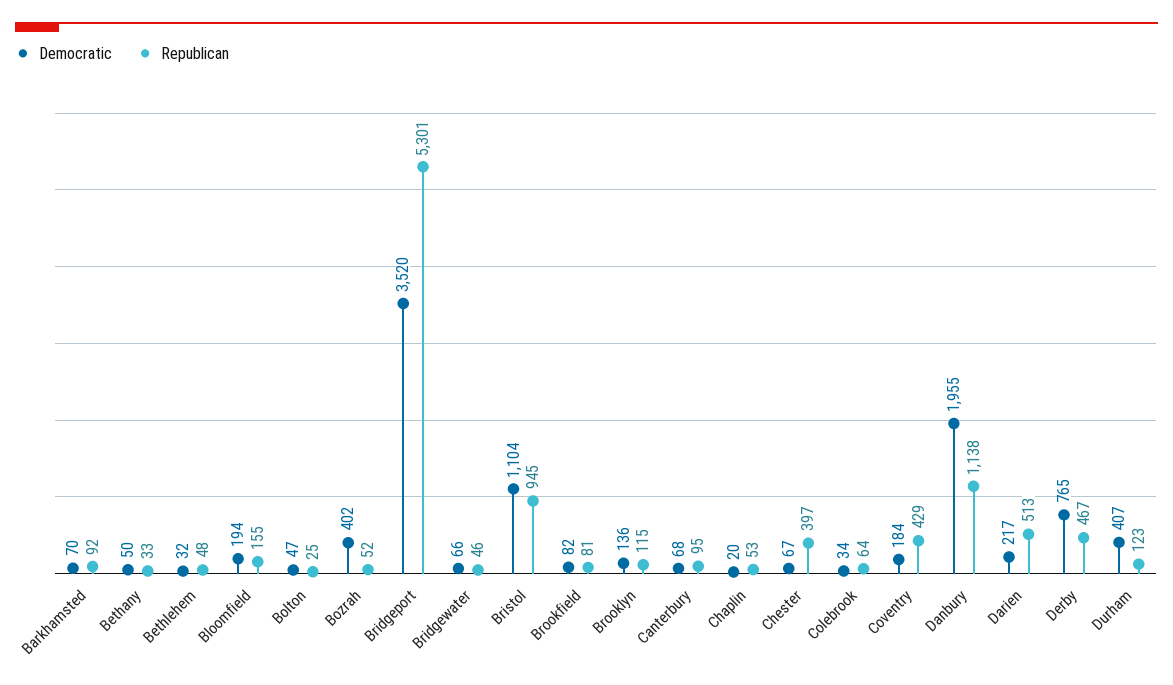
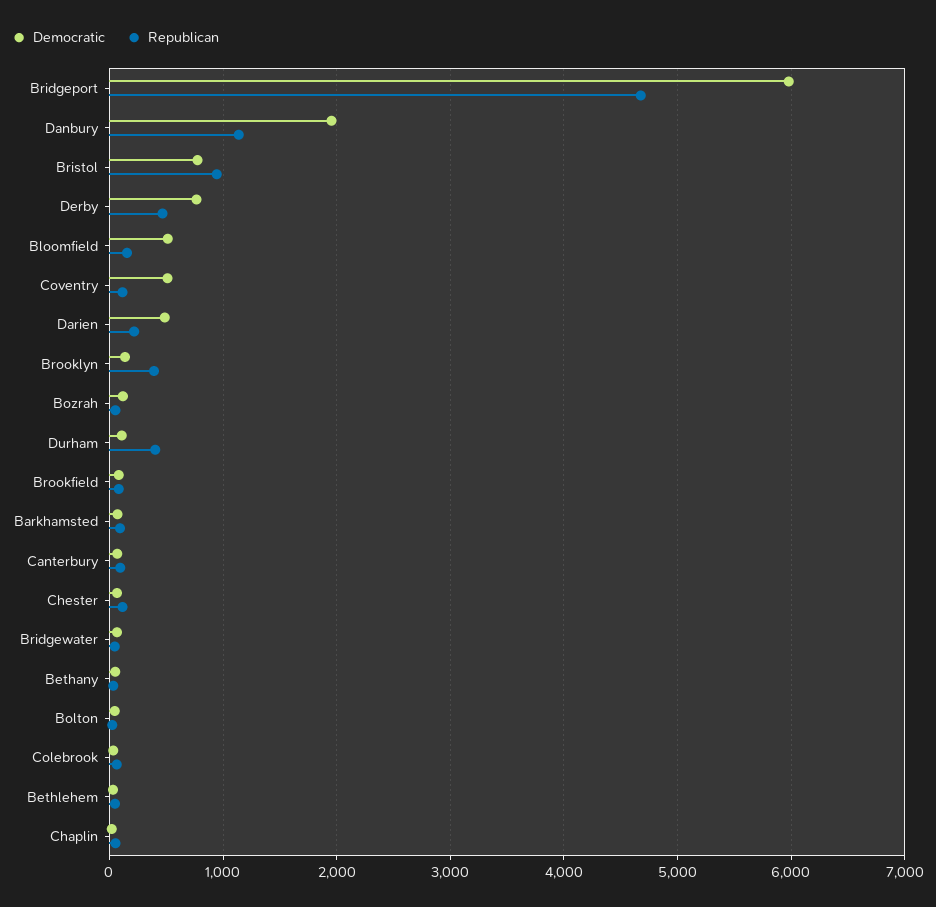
Democratic, Bloomfield: 194 -> 500
Democratic, Bozrah: 402 -> 100
Democratic, Bridgeport: 3520 -> 6000
Republican, Bridgeport: 5301 -> 4700
Democratic, Bristol: 1104 -> 800
Republican, Brooklyn: 115 -> 400
Republican, Chester: 397 -> 100
Democratic, Coventry: 184 -> 500
Republican, Coventry: 429 -> 100
Democratic, Darien: 217 -> 500
Republican, Darien: 513 -> 200
Democratic, Durham: 407 -> 100
Republican, Durham: 123 -> 400

